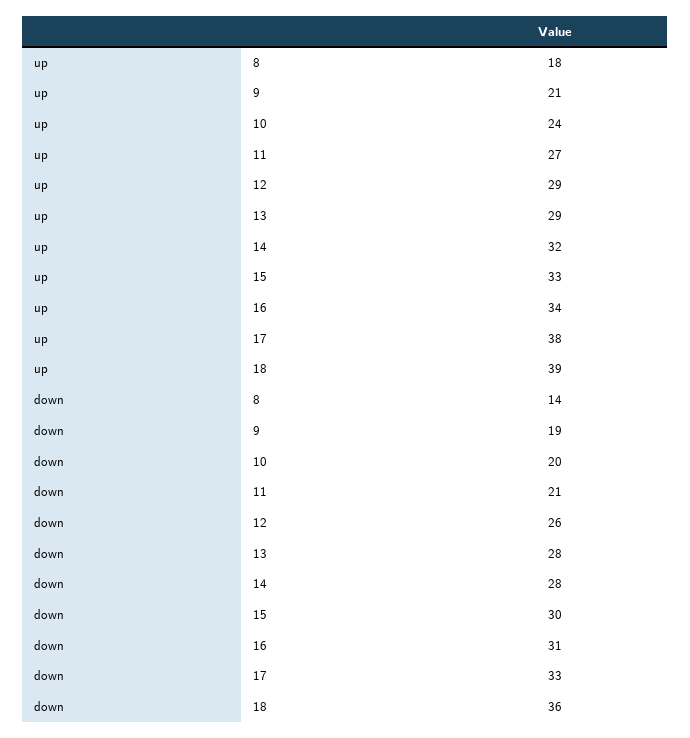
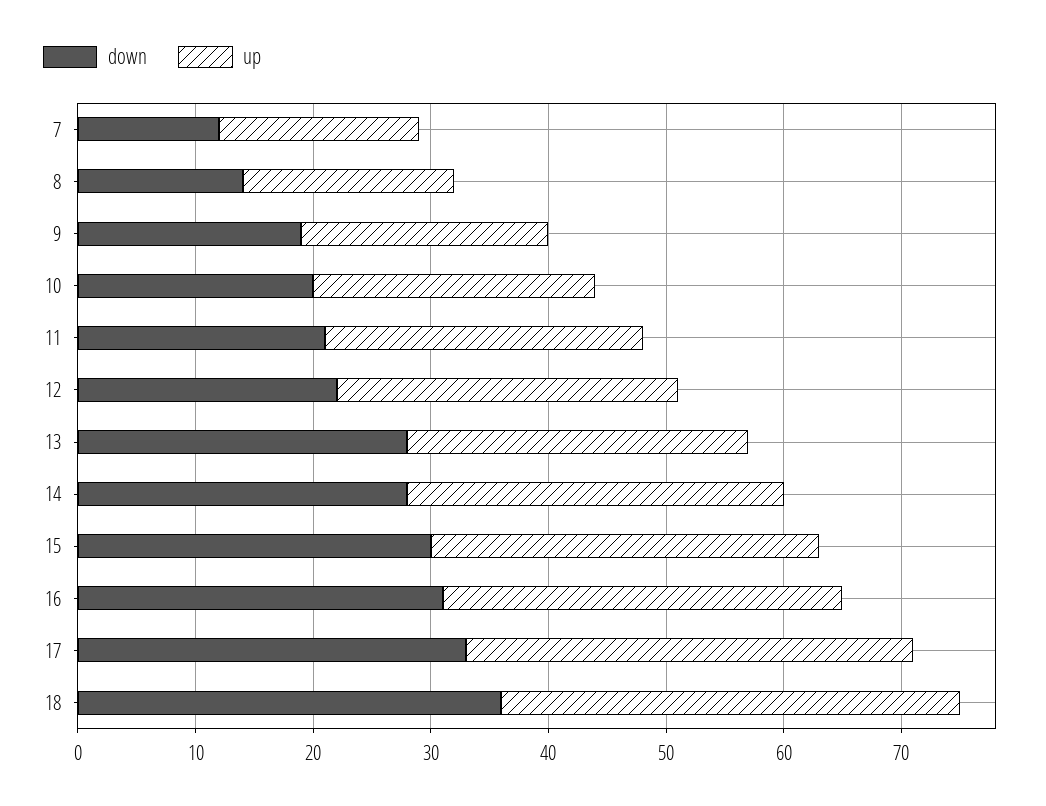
down, 12: 26 -> 22
down, 7: none -> 12
up, 7: none -> 17

